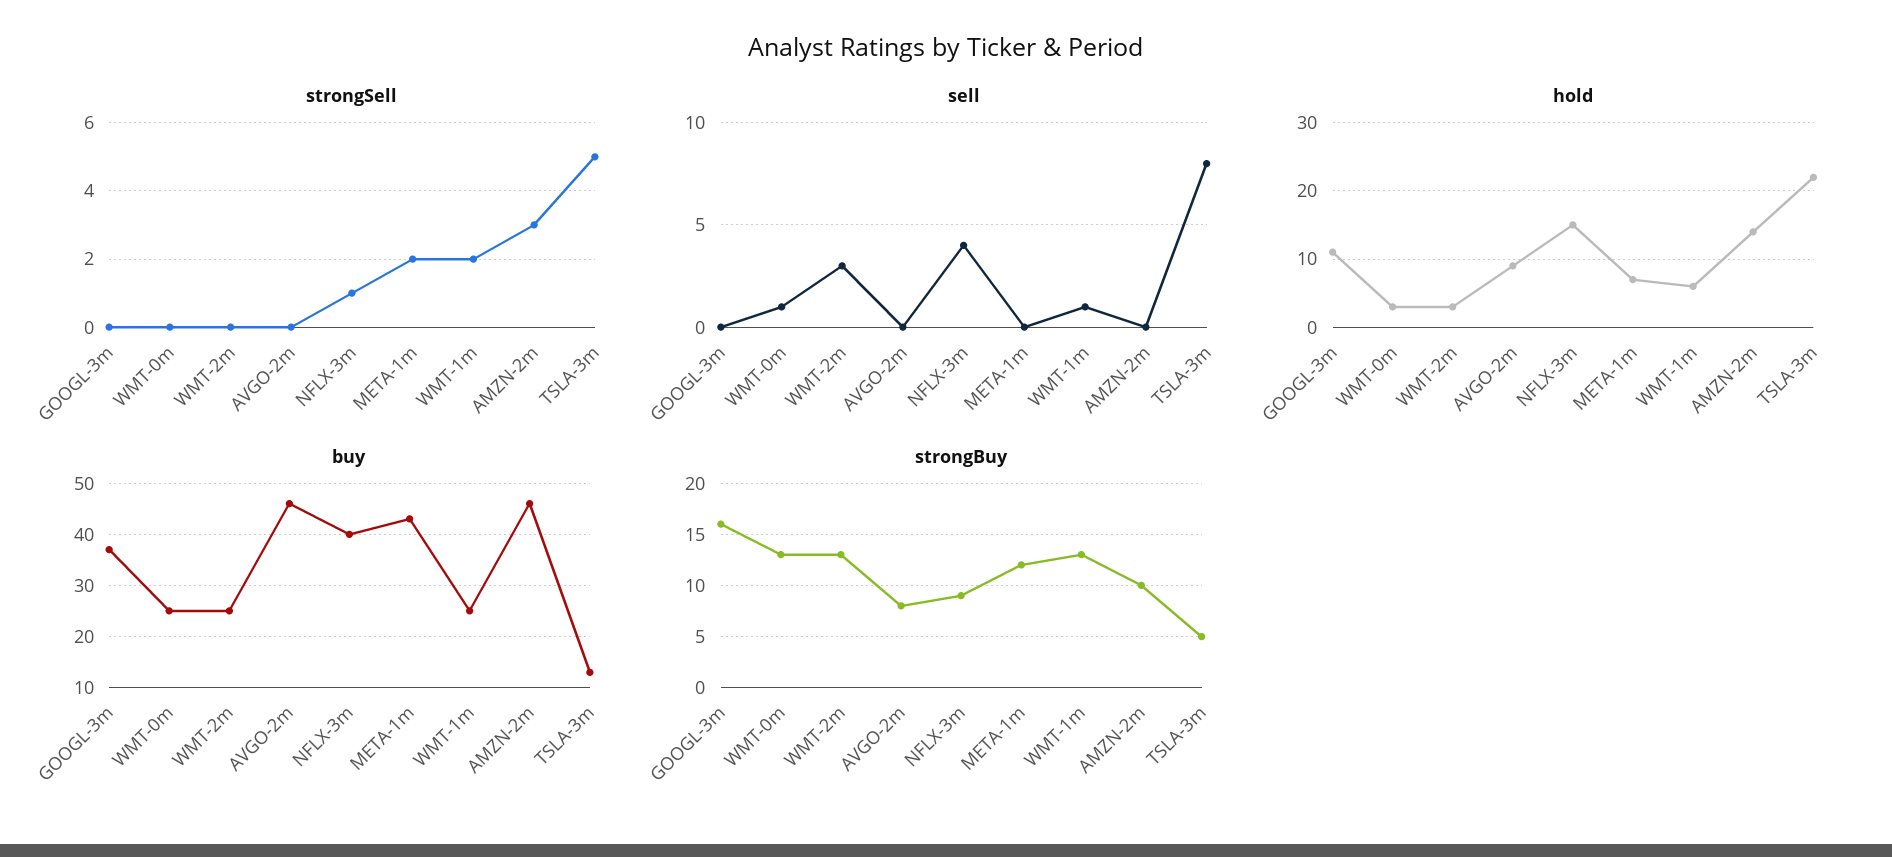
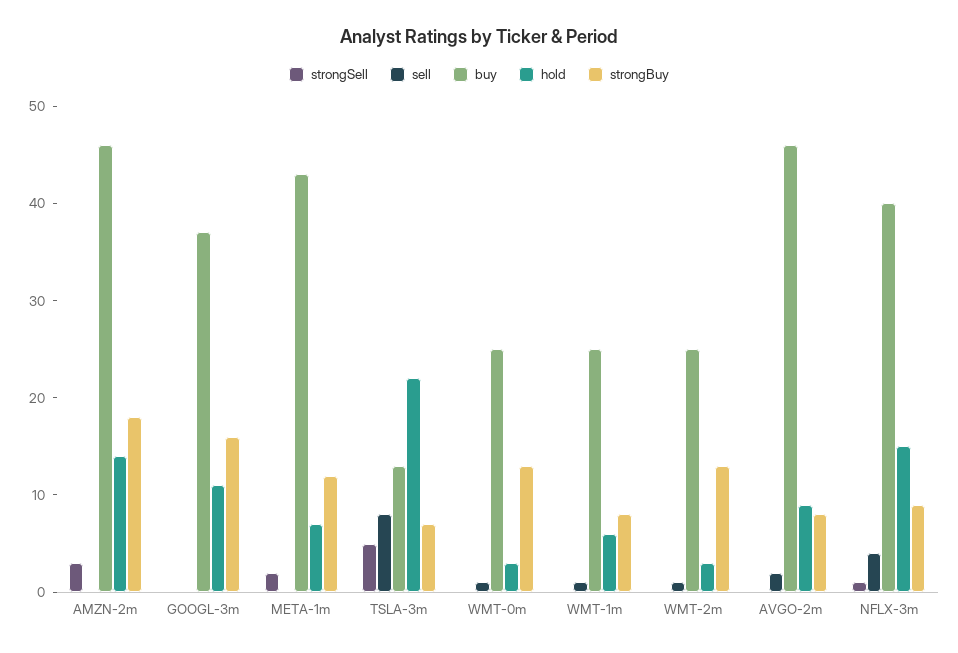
strongSell, WMT-1m: 2 -> 0
sell, WMT-2m: 3 -> 1
sell, AVGO-2m: 0 -> 2
strongBuy, WMT-1m: 13 -> 8
strongBuy, AMZN-2m: 10 -> 18
strongBuy, TSLA-3m: 5 -> 7

